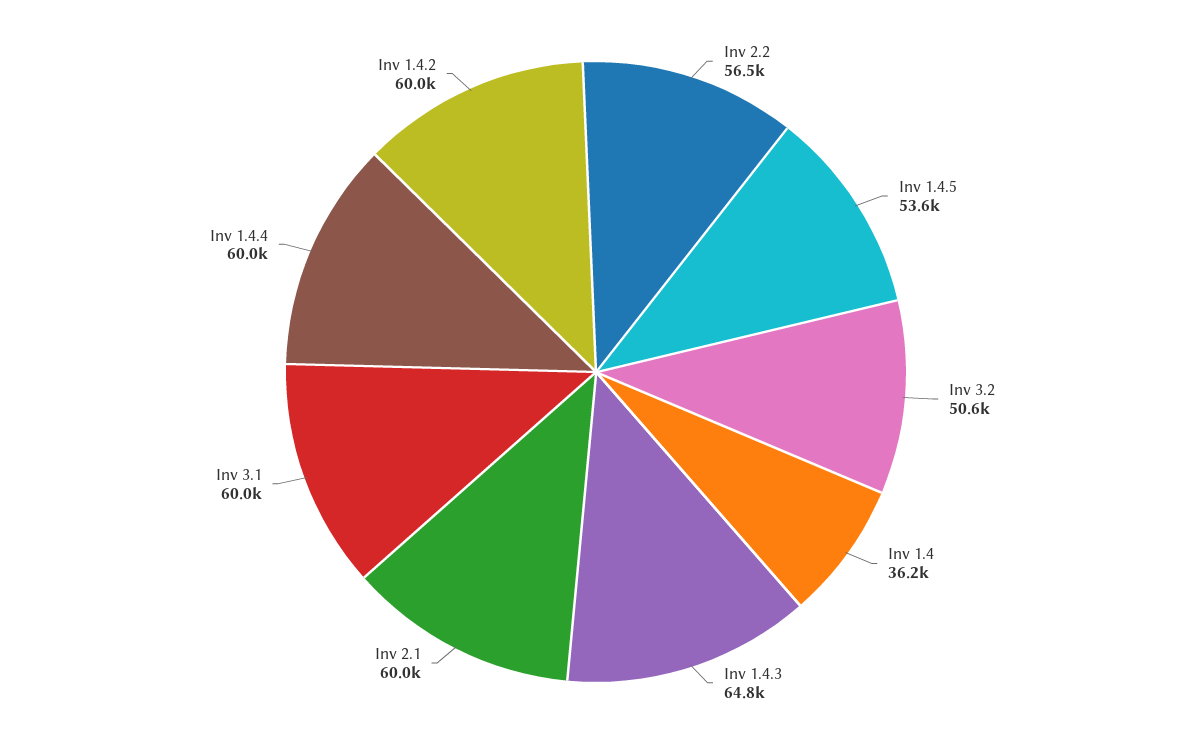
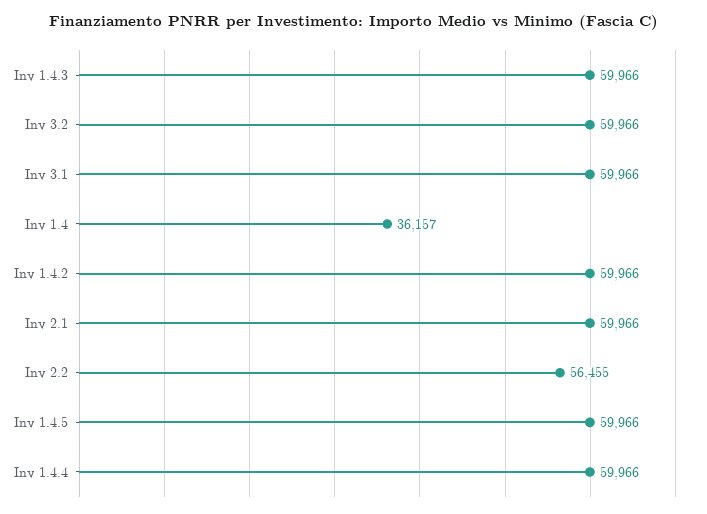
Inv 1.4.5: 53600 -> 59966
Inv 3.2: 50600 -> 59966
Inv 1.4.3: 64800 -> 59966

